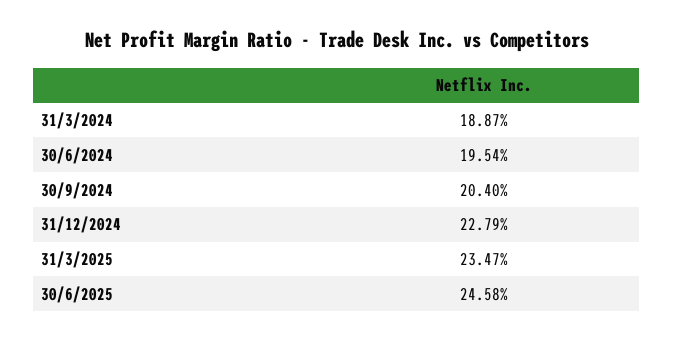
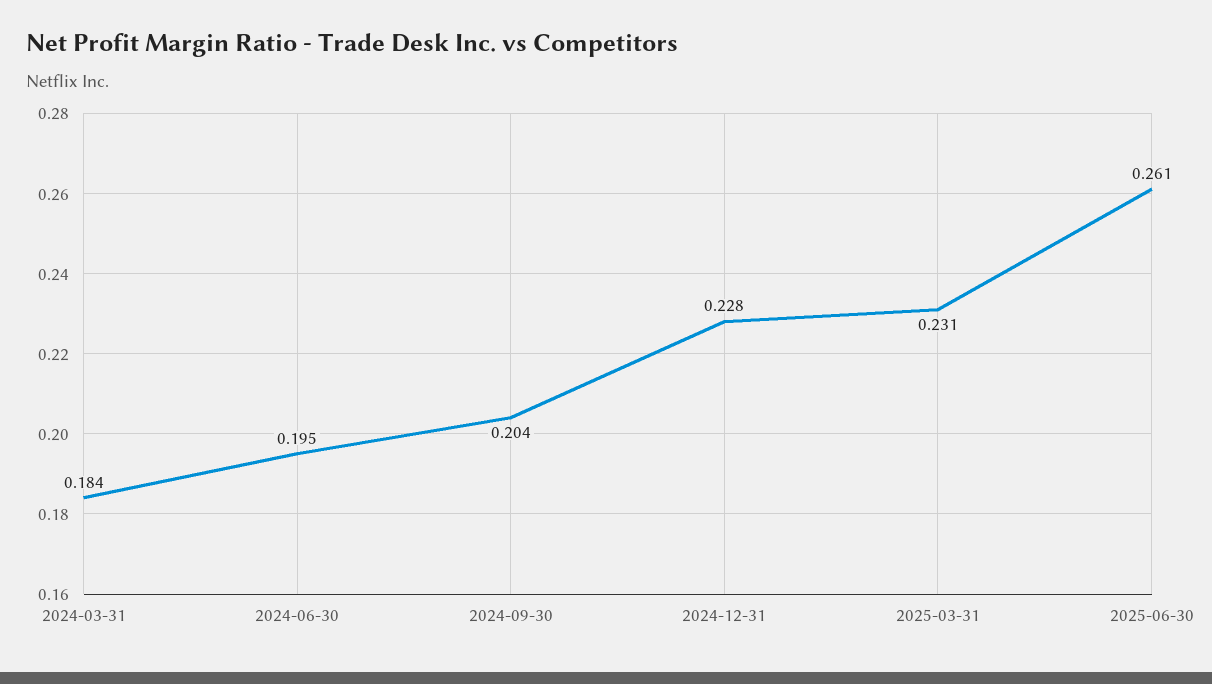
31/3/2024: 0.1887 -> 0.184
31/3/2025: 0.2347 -> 0.231
30/6/2025: 0.2458 -> 0.261

